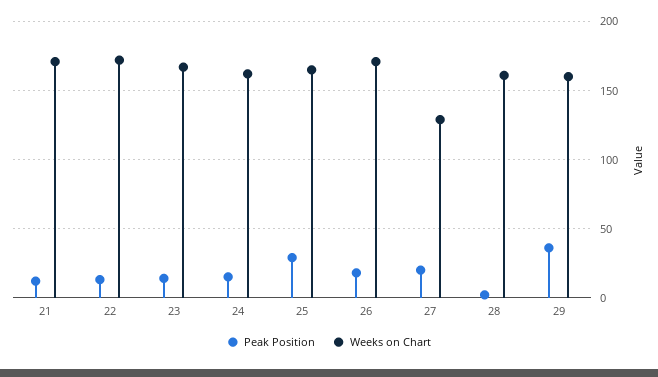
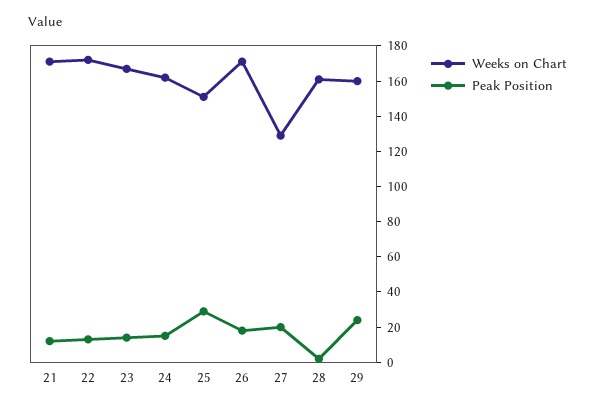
Weeks on Chart, 25: 165 -> 150
Peak Position, 29: 35 -> 25

